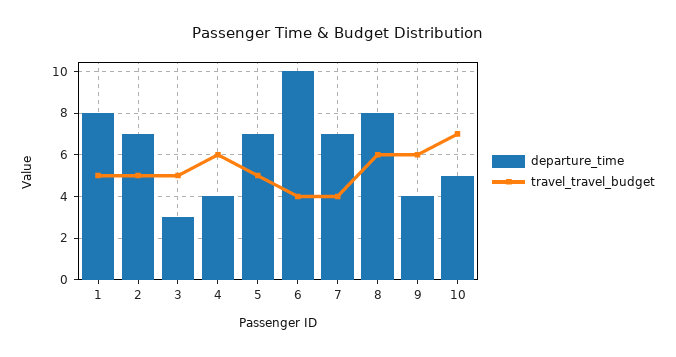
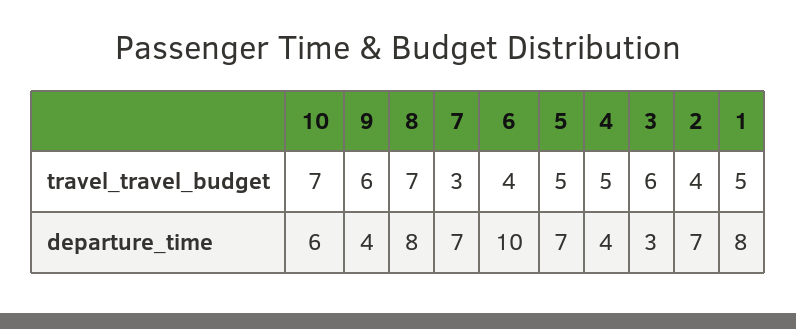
travel_travel_budget, 2: 5 -> 4
travel_travel_budget, 3: 5 -> 6
travel_travel_budget, 4: 6 -> 5
travel_travel_budget, 7: 4 -> 3
travel_travel_budget, 8: 6 -> 7
departure_time, 10: 5 -> 6

